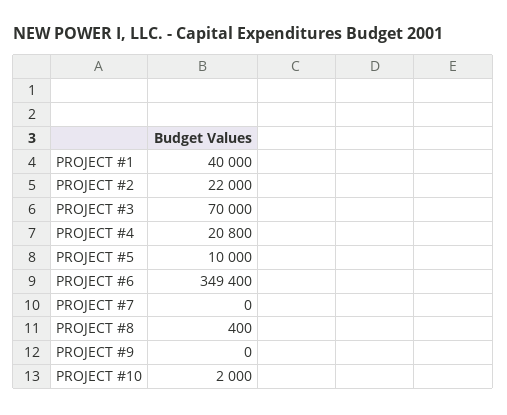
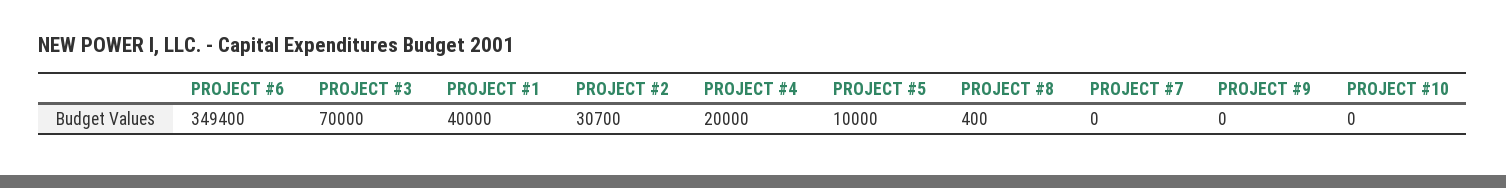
PROJECT #2: 22000 -> 30700
PROJECT #4: 20800 -> 20000
PROJECT #10: 2000 -> 0

